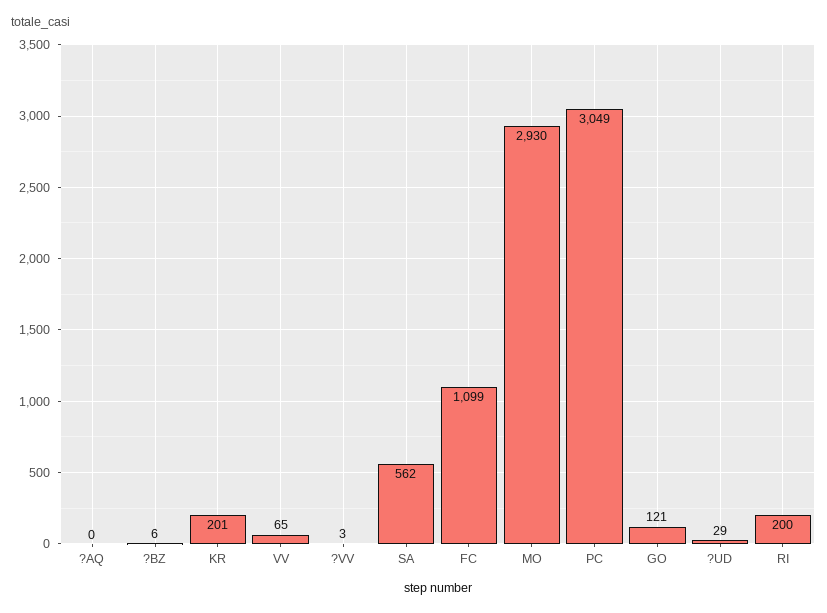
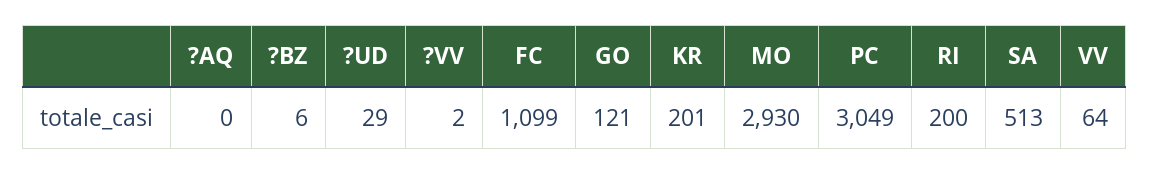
VV: 65 -> 64
?VV: 3 -> 2
SA: 562 -> 513

